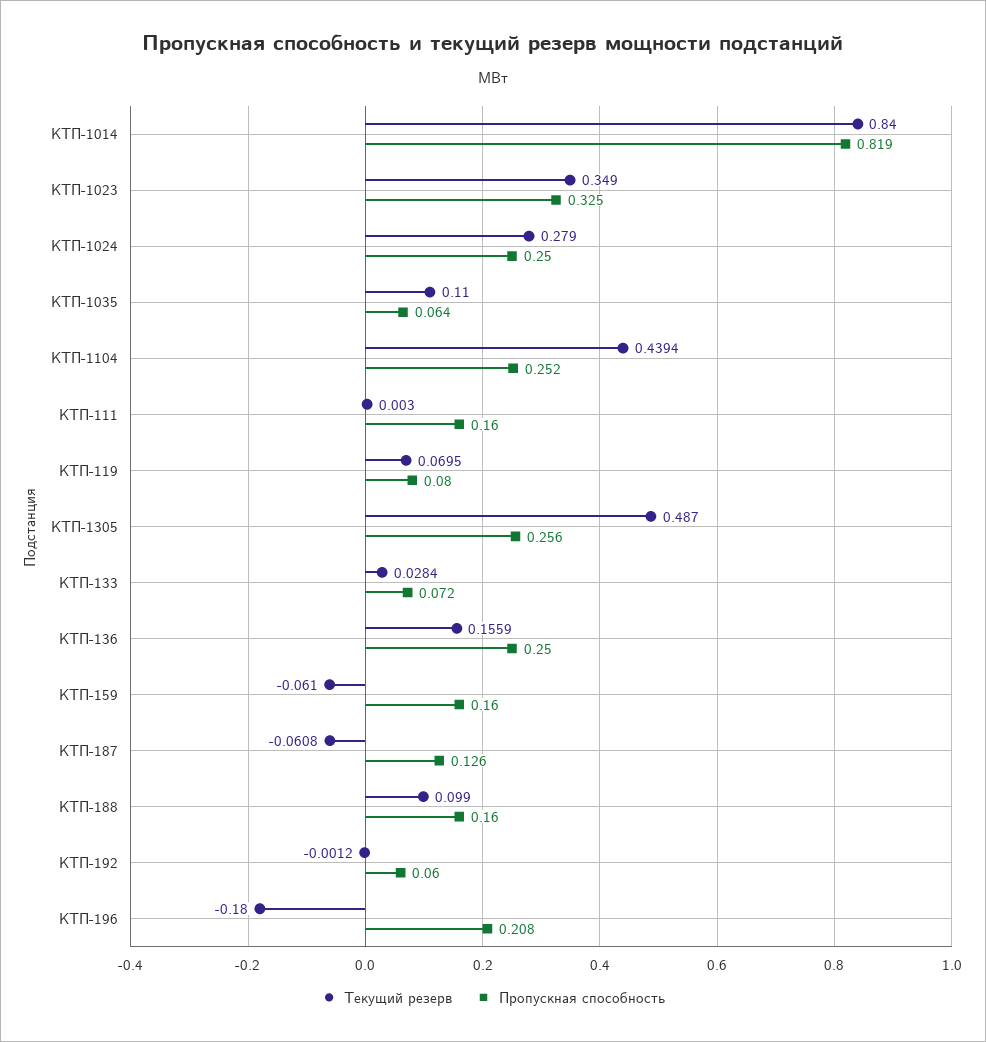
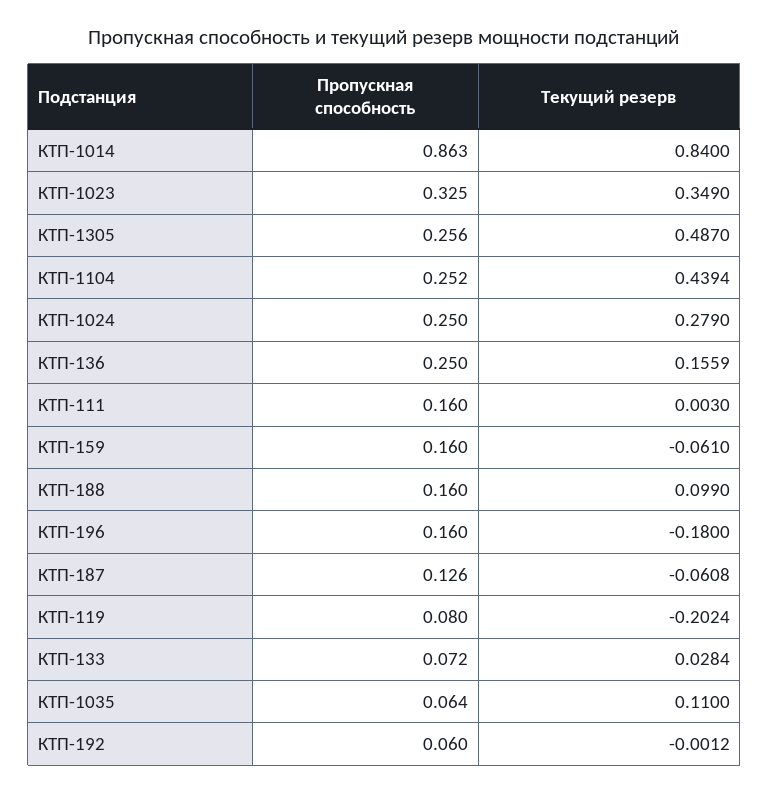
Пропускная способность, КТП-1014: 0.819 -> 0.863
Текущий резерв, КТП-119: 0.0695 -> -0.2024
Пропускная способность, КТП-196: 0.208 -> 0.16

